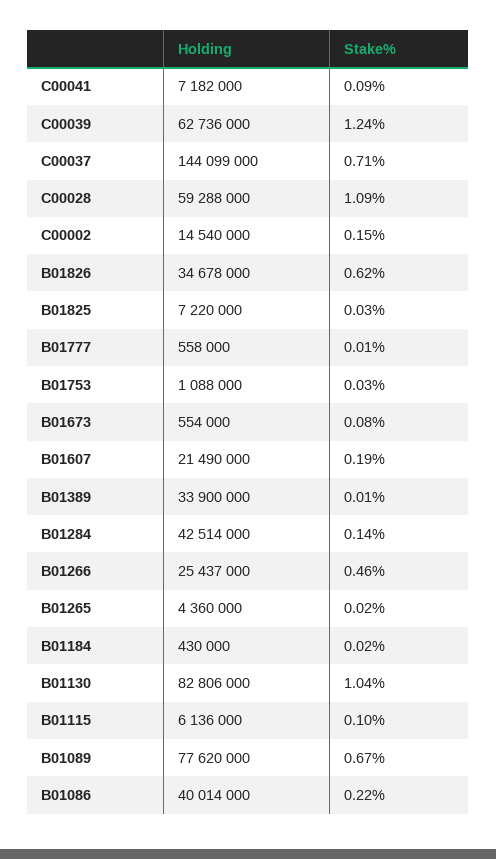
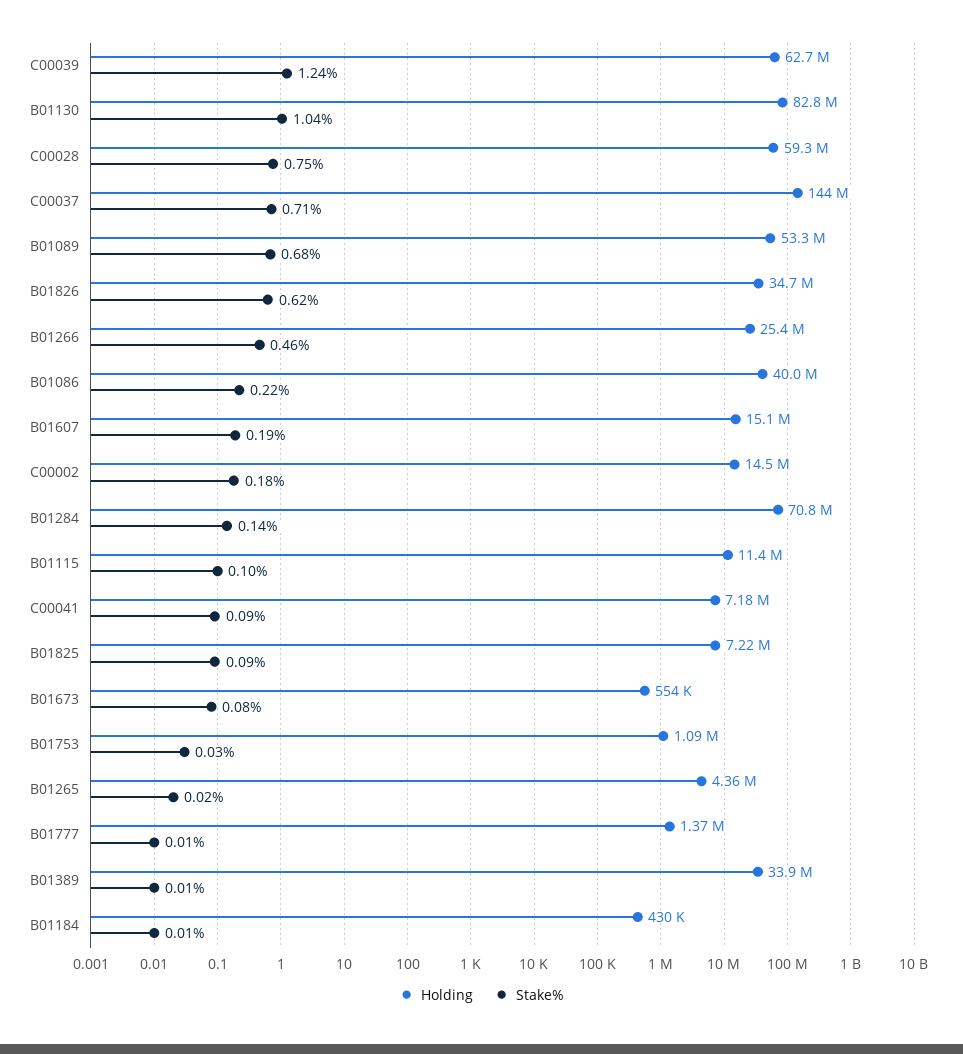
Stake%, C00028: 1.09 -> 0.75
Stake%, C00002: 0.15 -> 0.18
Stake%, B01825: 0.03 -> 0.09
Holding, B01777: 558000 -> 1370000
Holding, B01607: 21490000 -> 15100000
Holding, B01284: 42514000 -> 70800000
Stake%, B01184: 0.02 -> 0.01
Holding, B01115: 6136000 -> 11400000
Holding, B01089: 77620000 -> 53300000
Stake%, B01089: 0.67 -> 0.68

